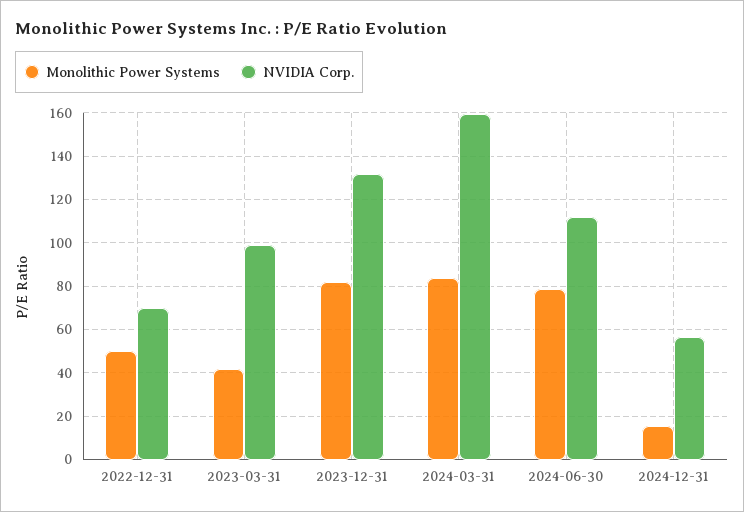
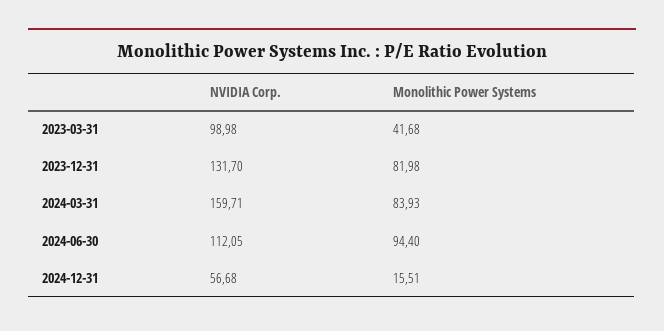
Monolithic Power Systems, 2022-12-31: 50 -> none
NVIDIA Corp., 2022-12-31: 70 -> none
Monolithic Power Systems, 2024-06-30: 80 -> 94.4

